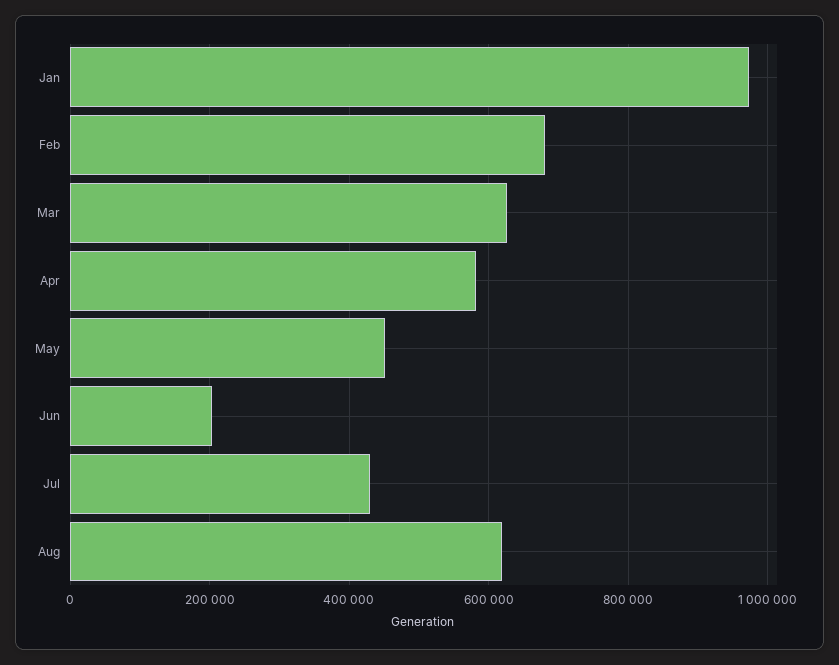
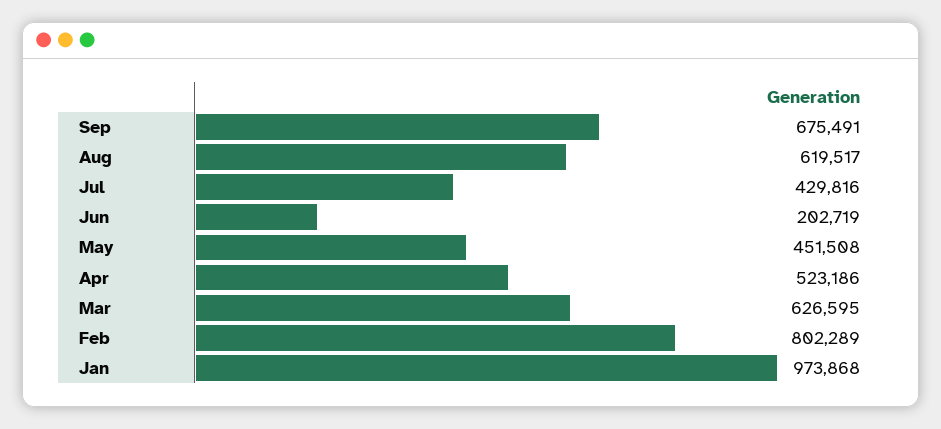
Feb: 680000 -> 802289
Apr: 580000 -> 523186
Sep: none -> 675491

